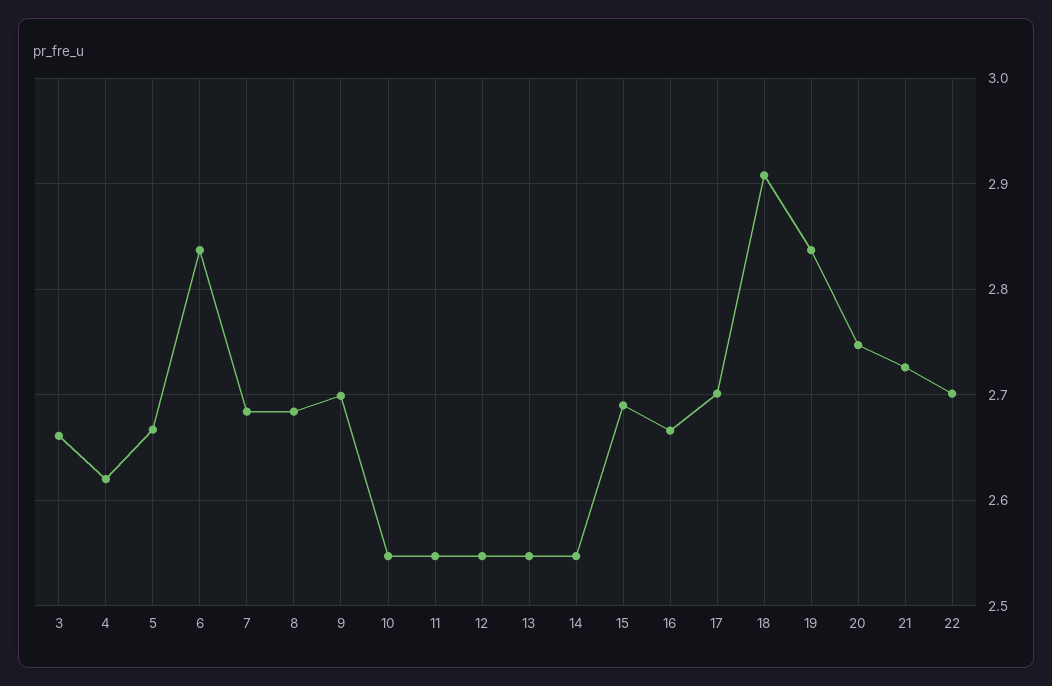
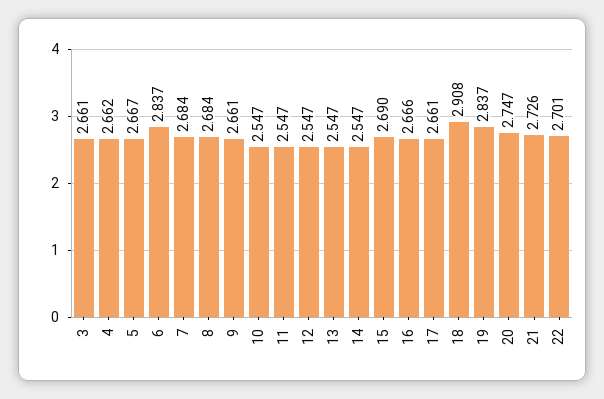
4: 2.62 -> 2.662
9: 2.7 -> 2.661
17: 2.7 -> 2.661

